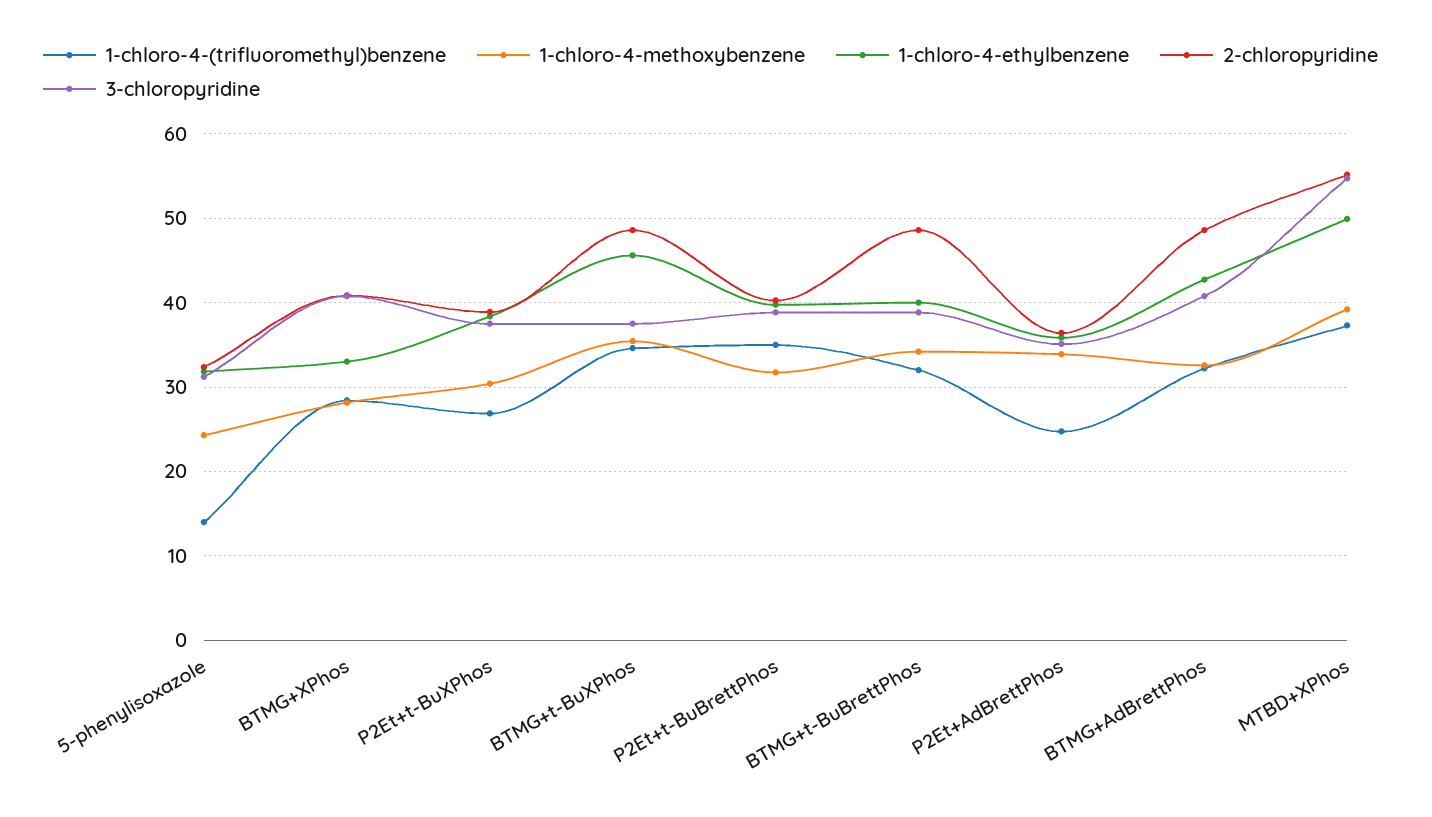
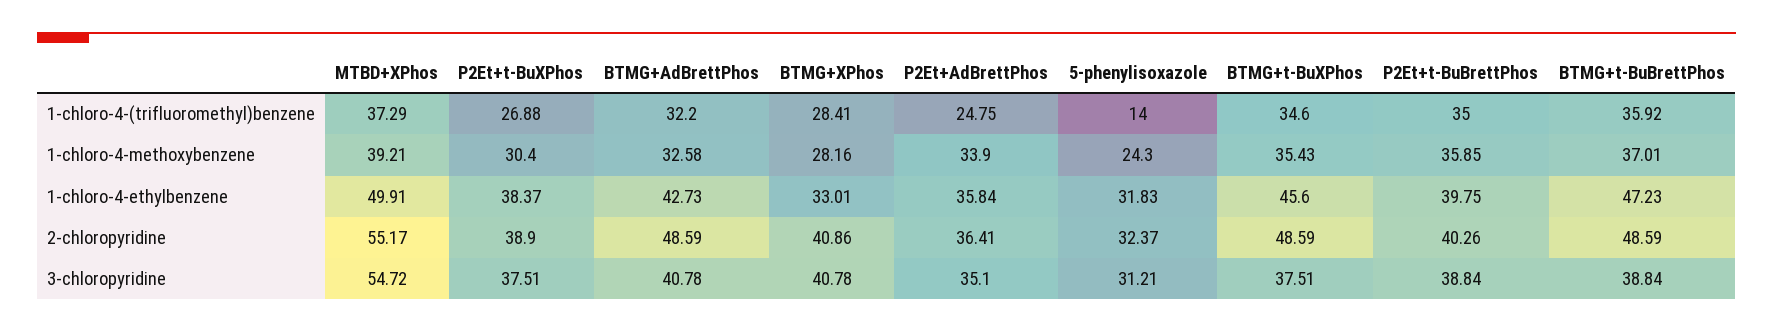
1-chloro-4-methoxybenzene, P2Et+t-BuBrettPhos: 32 -> 35.85
1-chloro-4-(trifluoromethyl)benzene, BTMG+t-BuBrettPhos: 32 -> 35.92
1-chloro-4-methoxybenzene, BTMG+t-BuBrettPhos: 34 -> 37.01
1-chloro-4-ethylbenzene, BTMG+t-BuBrettPhos: 40 -> 47.23

